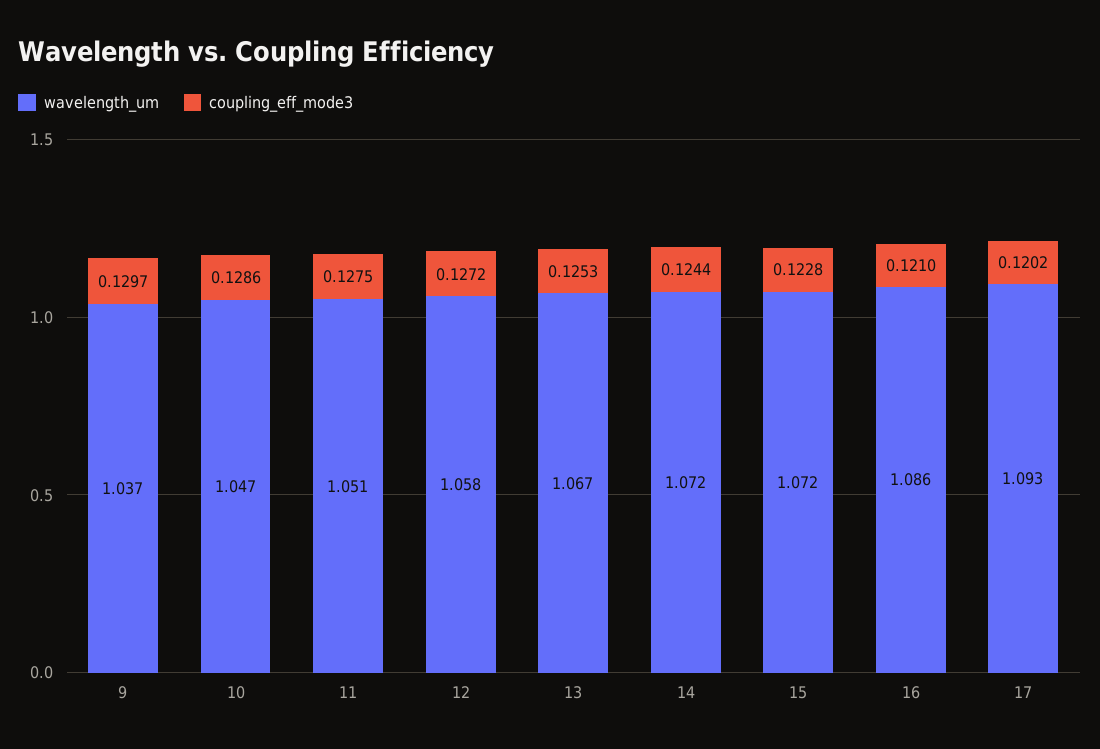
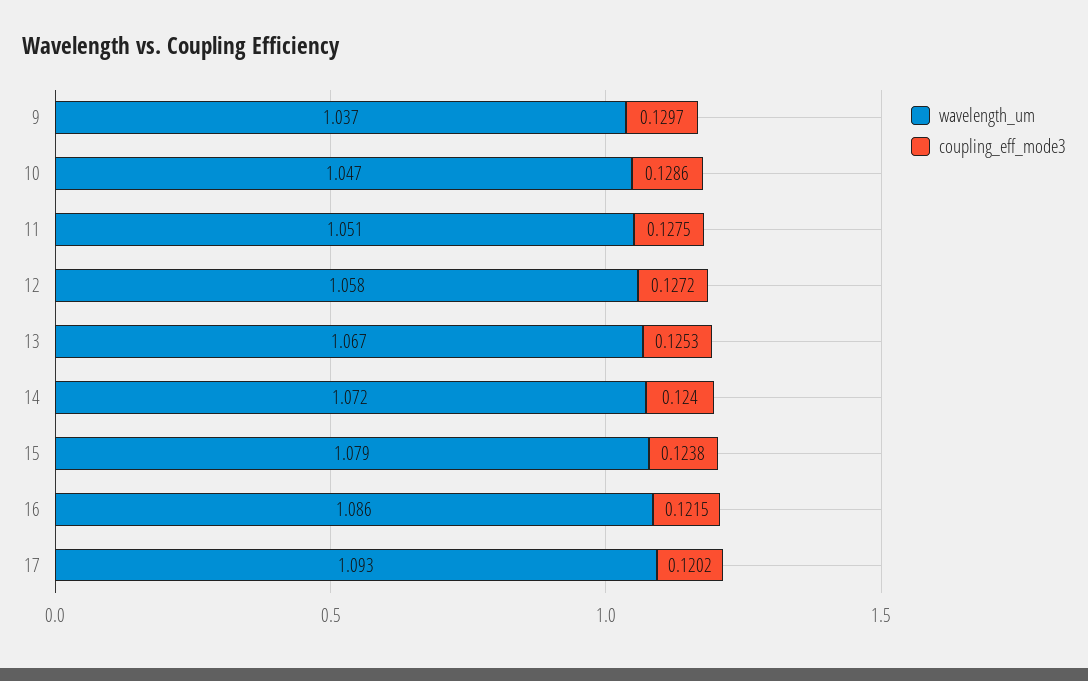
coupling_eff_mode3, 14: 0.1244 -> 0.124
wavelength_um, 15: 1.072 -> 1.079
coupling_eff_mode3, 15: 0.1228 -> 0.1238
coupling_eff_mode3, 16: 0.121 -> 0.1215

